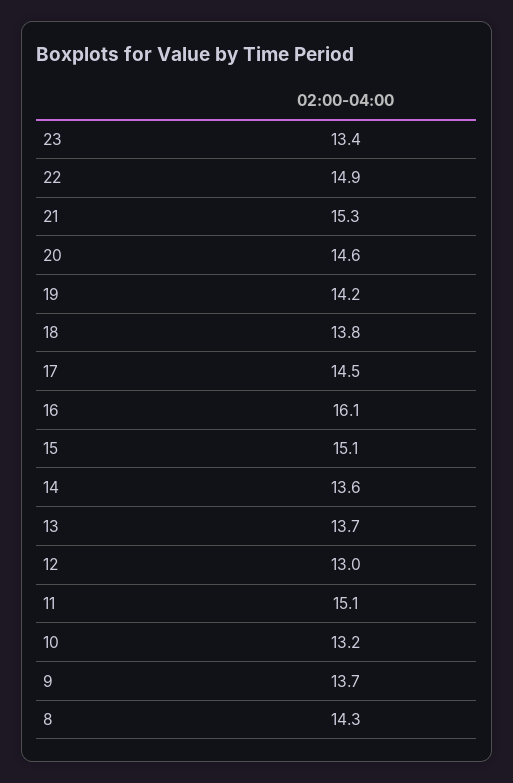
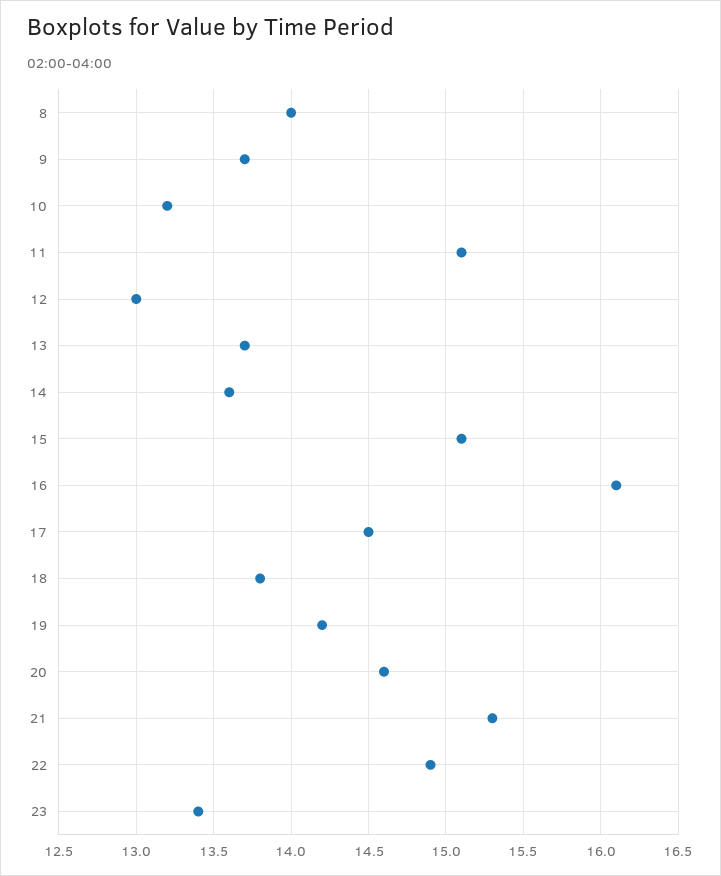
8: 14.3 -> 14

